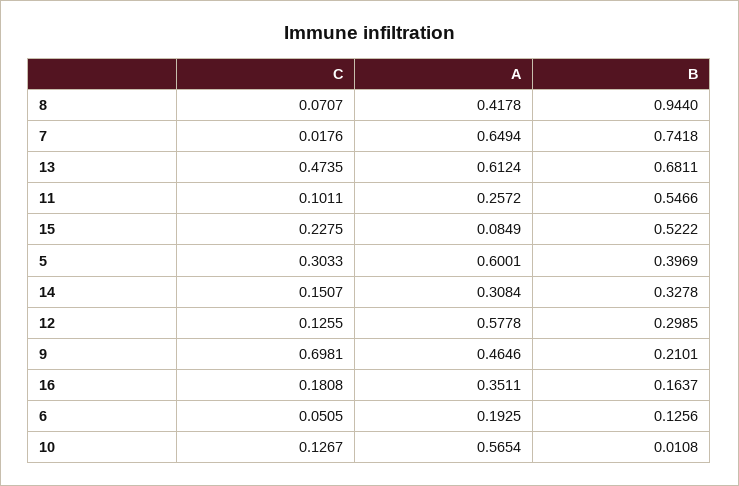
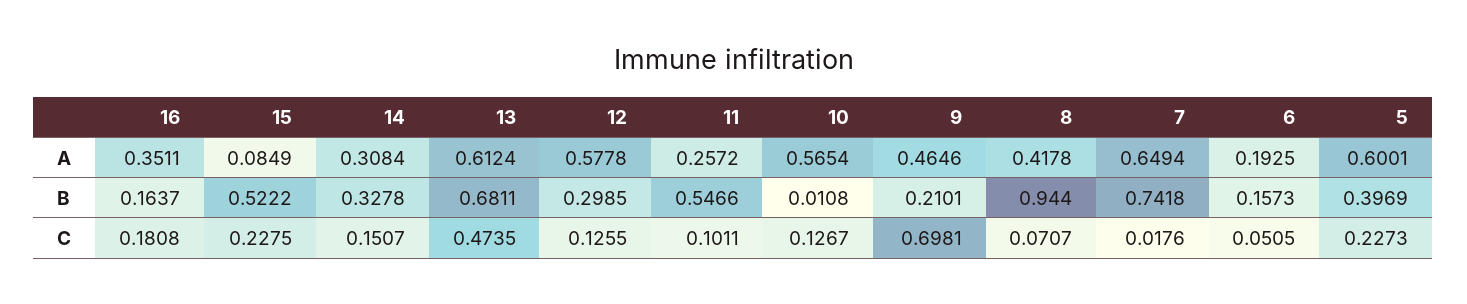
C, 5: 0.3033 -> 0.2273
B, 6: 0.1256 -> 0.1573

